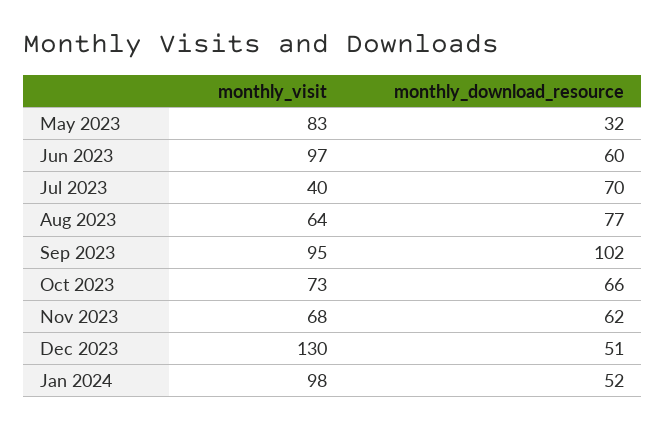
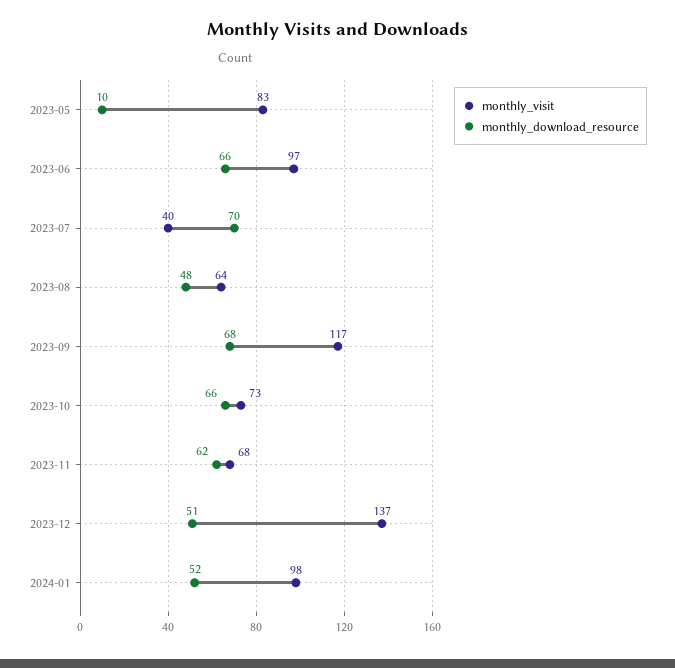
monthly_download_resource, May 2023: 32 -> 10
monthly_download_resource, Jun 2023: 60 -> 66
monthly_download_resource, Aug 2023: 77 -> 48
monthly_visit, Sep 2023: 95 -> 117
monthly_download_resource, Sep 2023: 102 -> 68
monthly_visit, Dec 2023: 130 -> 137

